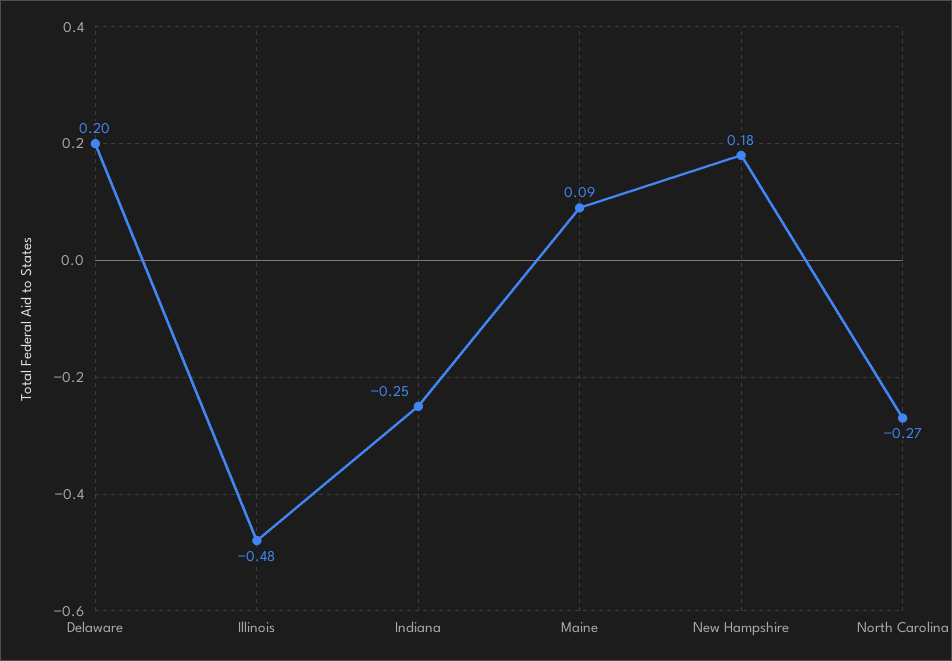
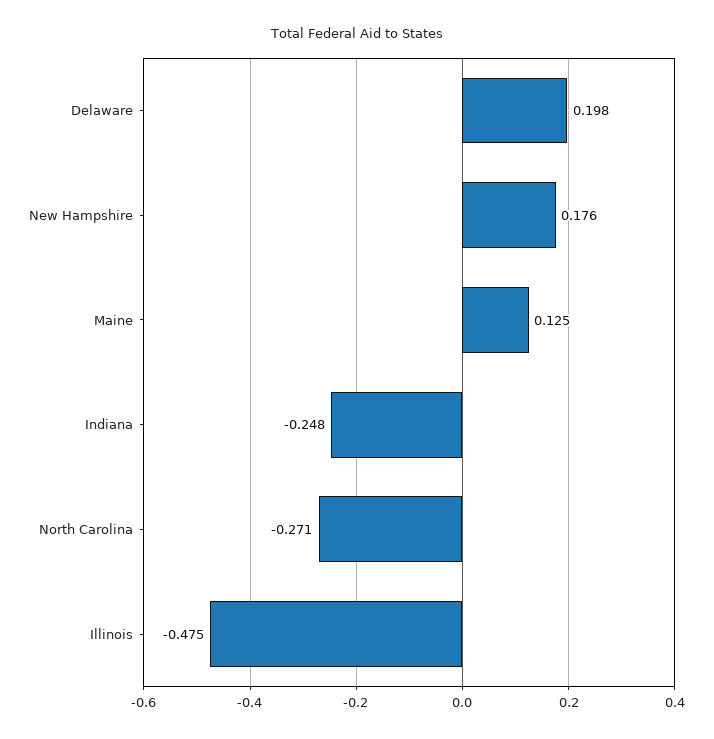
Maine: 0.09 -> 0.125

